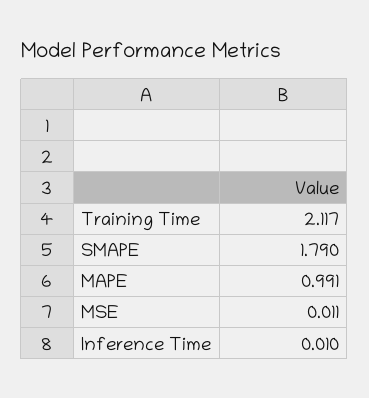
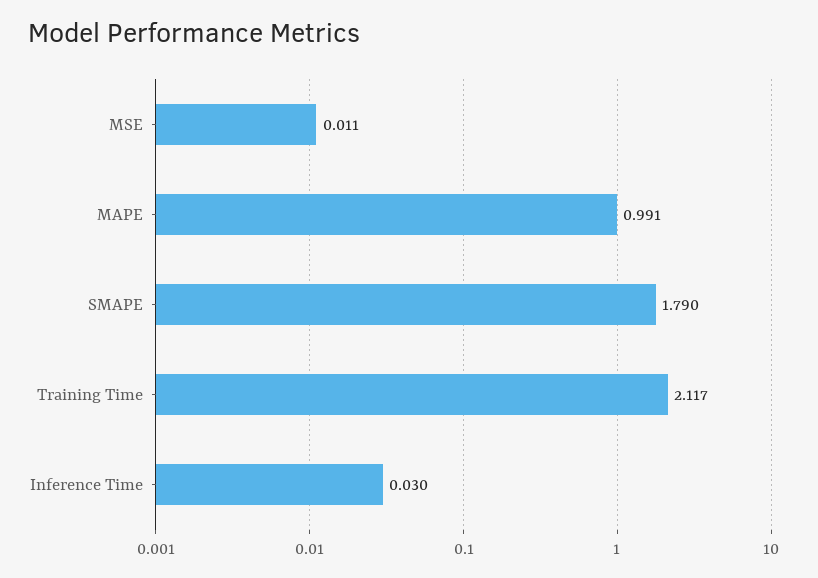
Inference Time: 0.01 -> 0.03

